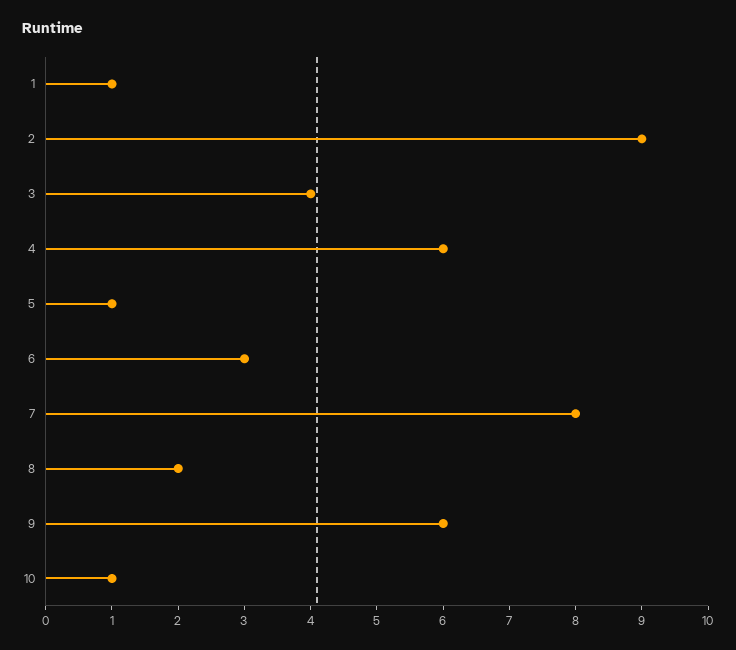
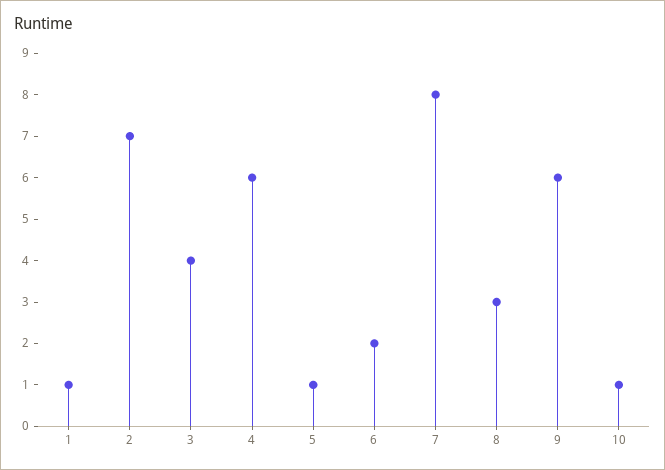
2: 9 -> 7
6: 3 -> 2
8: 2 -> 3

